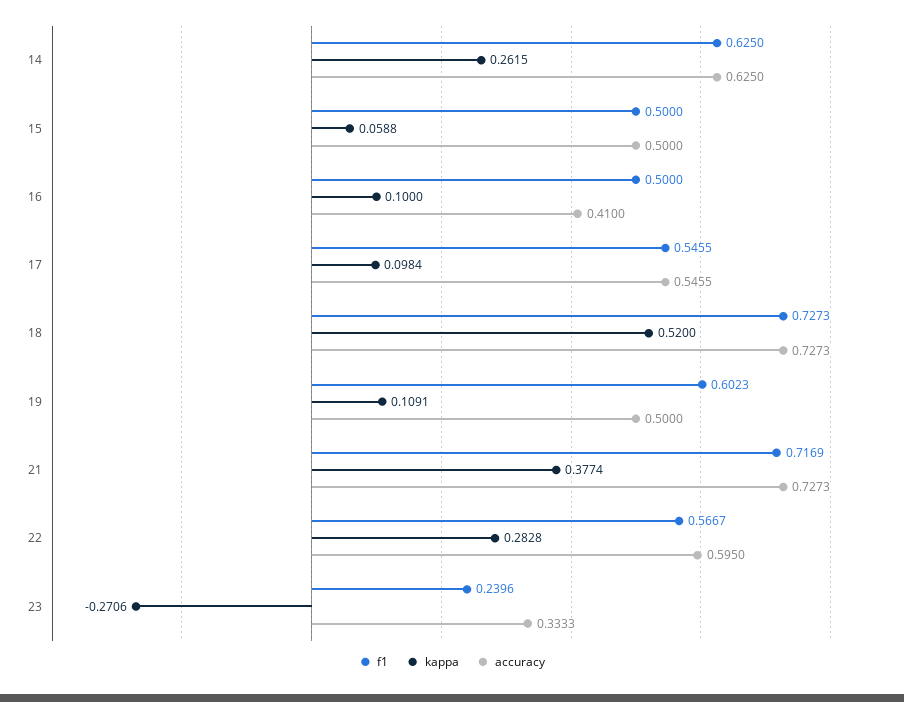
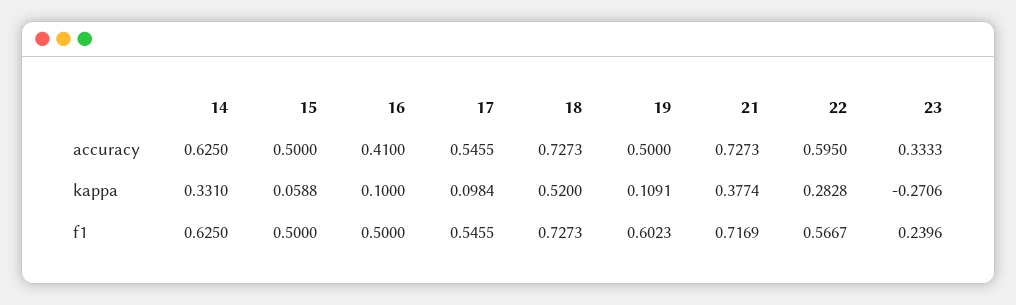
kappa, 14: 0.2615 -> 0.331

